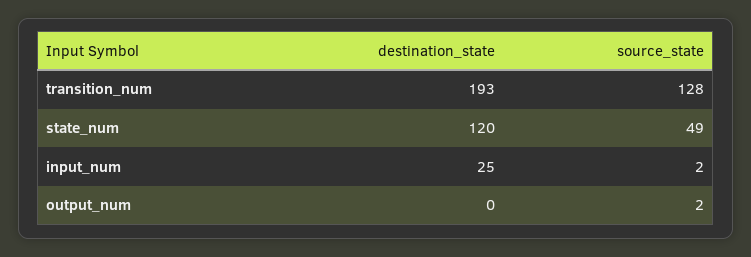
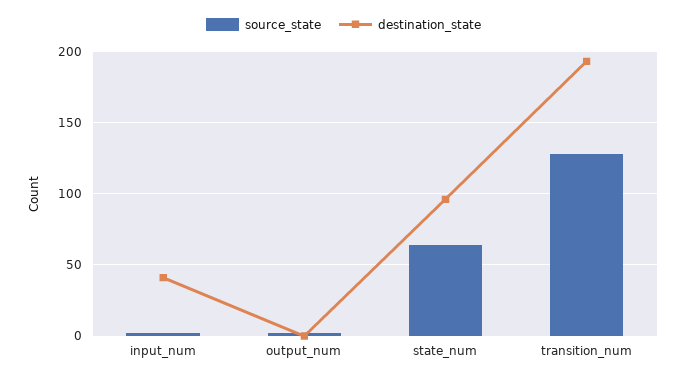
destination_state, state_num: 120 -> 95
source_state, state_num: 49 -> 65
destination_state, input_num: 25 -> 40

